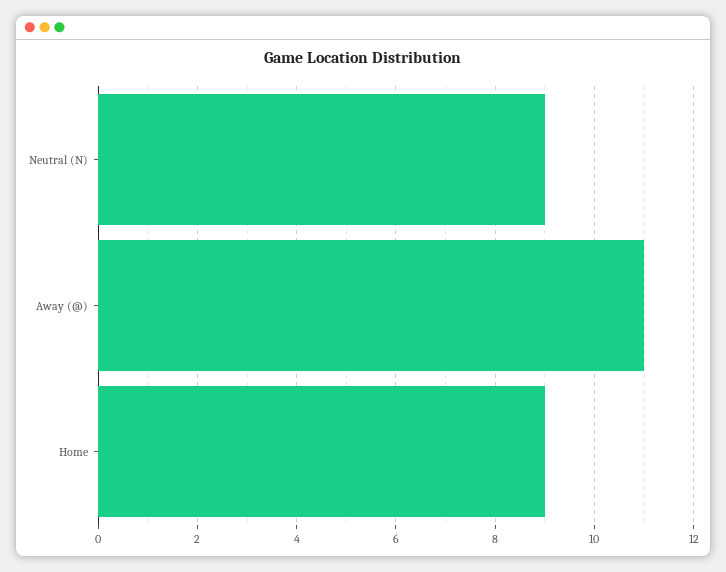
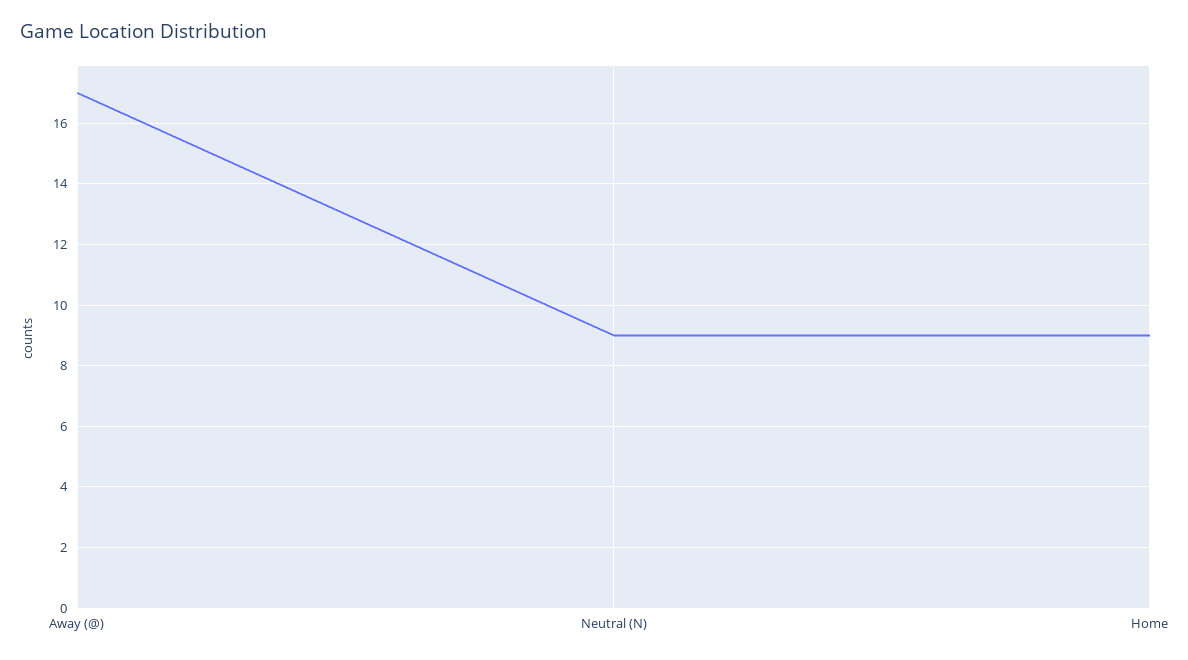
Away (@): 11 -> 17

